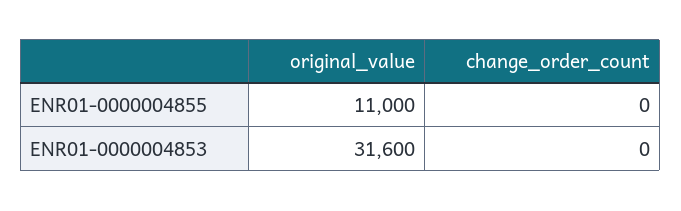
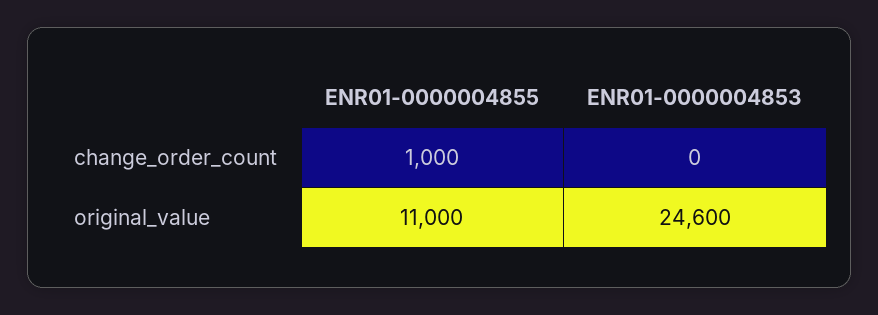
change_order_count, ENR01-0000004855: 0 -> 1000
original_value, ENR01-0000004853: 31600 -> 24600

